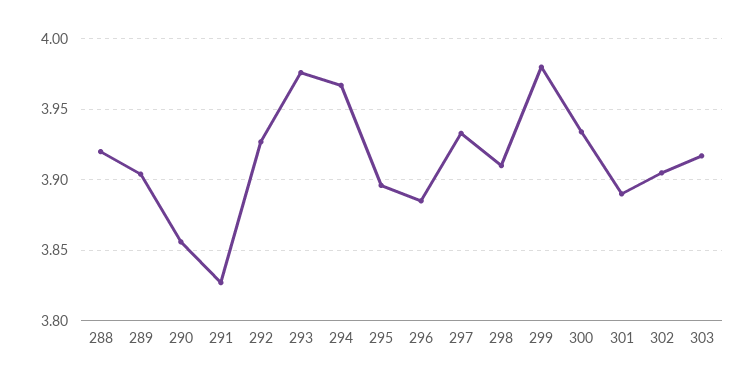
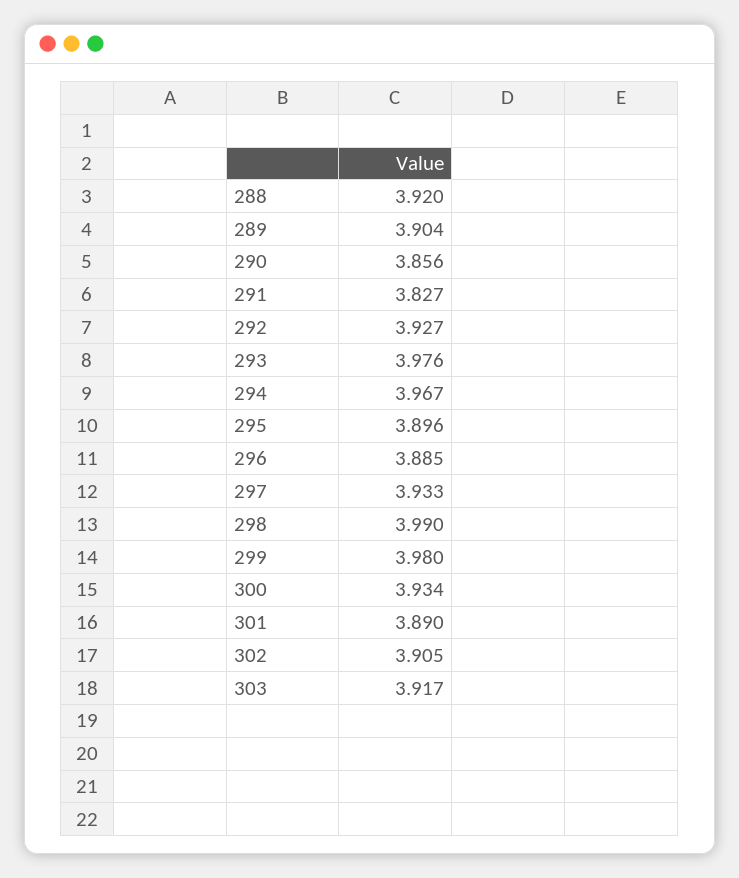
298: 3.91 -> 3.99

